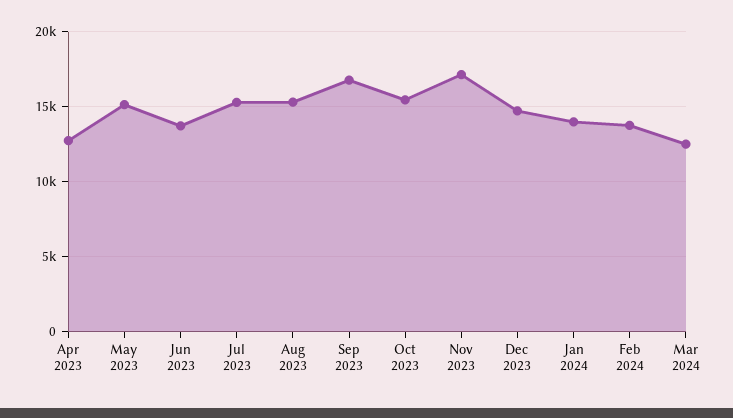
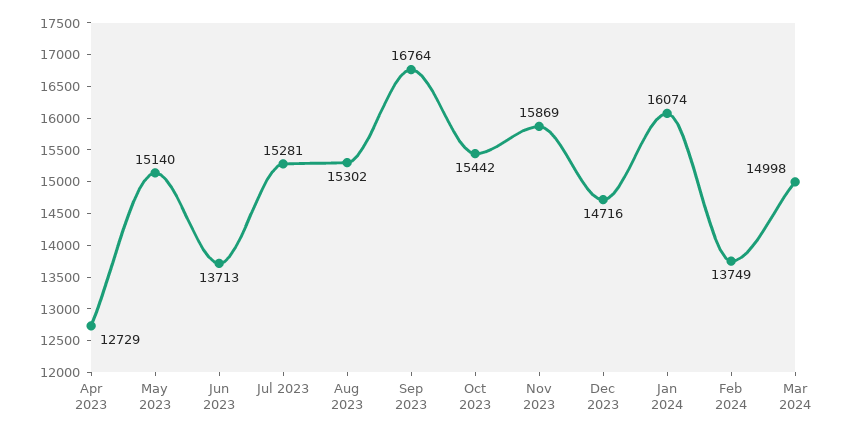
Nov 2023: 17000 -> 15869
Jan 2024: 14000 -> 16074
Mar 2024: 12500 -> 14998

